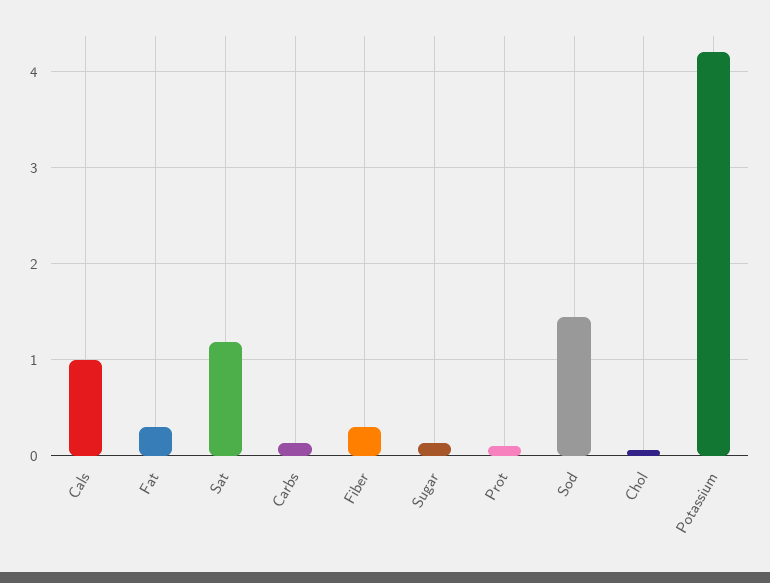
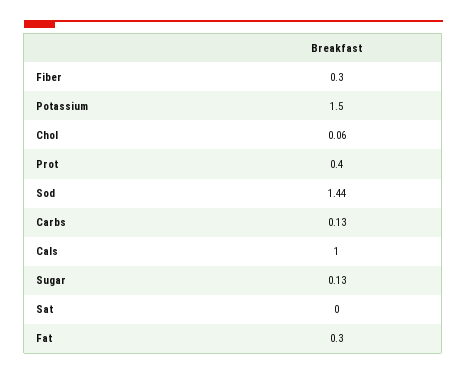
Sat: 1.2 -> 0
Prot: 0.1 -> 0.4
Potassium: 4.2 -> 1.5

